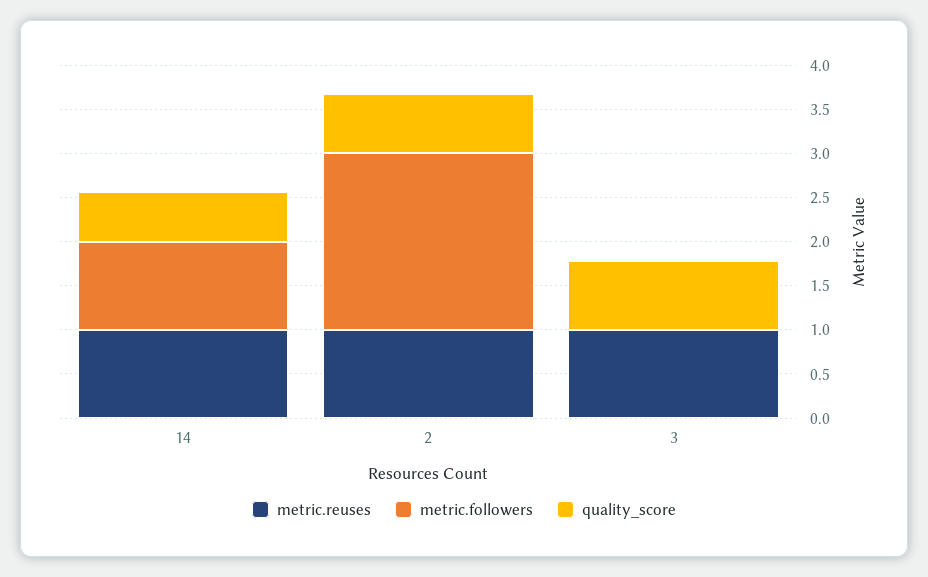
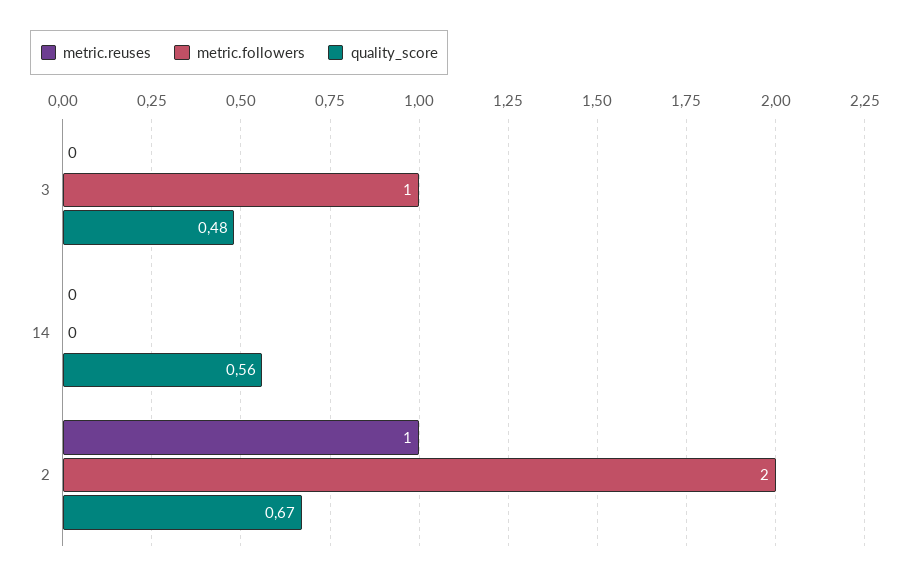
metric.reuses, 14: 1 -> 0
metric.followers, 14: 1 -> 0
metric.reuses, 3: 1 -> 0
metric.followers, 3: 0 -> 1
quality_score, 3: 0.8 -> 0.48

